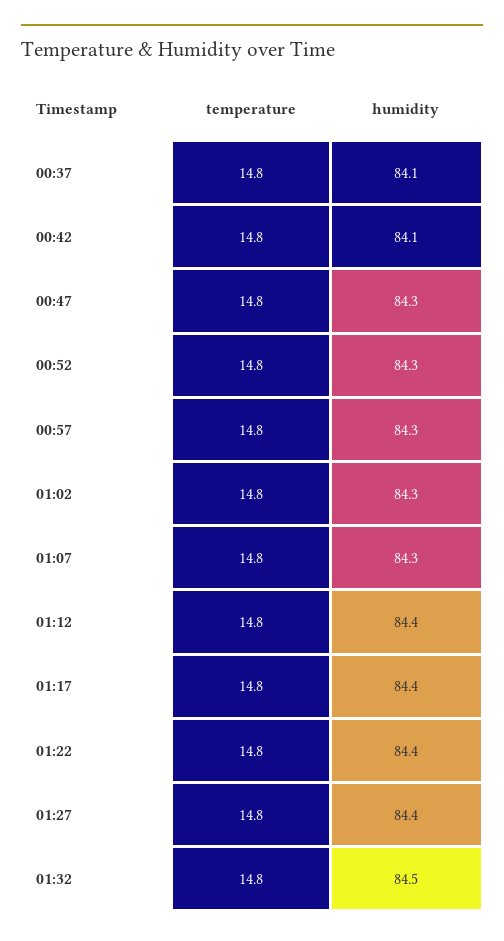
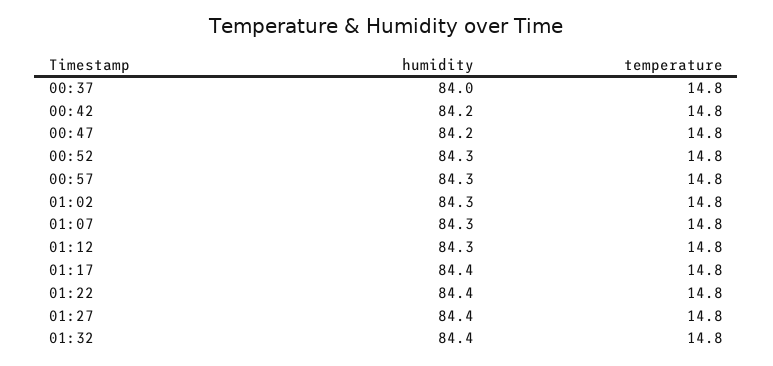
humidity, 00:37: 84.1 -> 84
humidity, 00:42: 84.1 -> 84.2
humidity, 00:47: 84.3 -> 84.2
humidity, 01:12: 84.4 -> 84.3
humidity, 01:32: 84.5 -> 84.4

